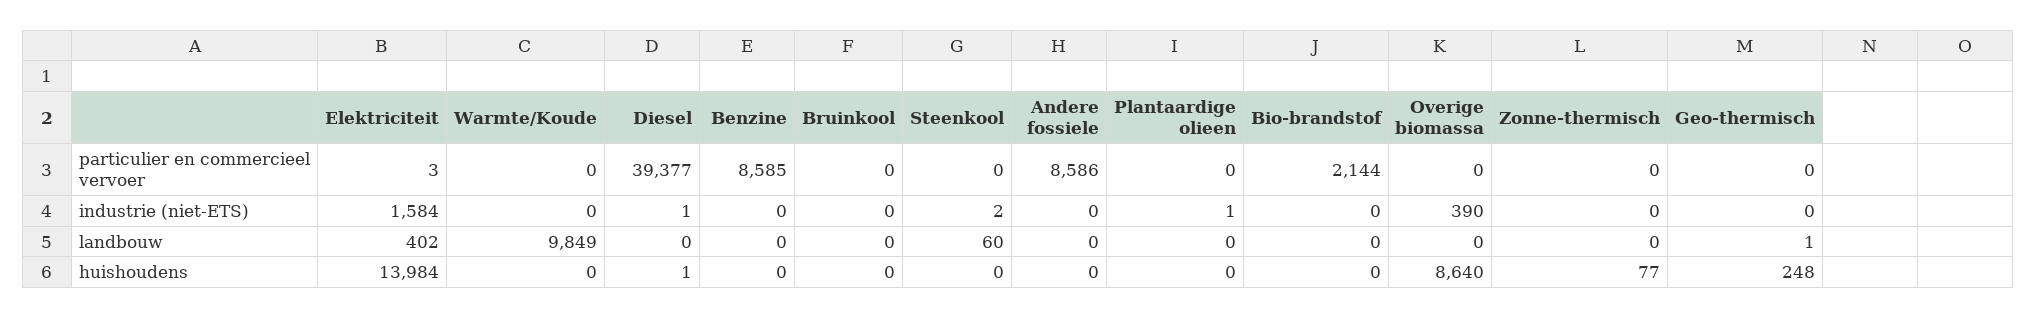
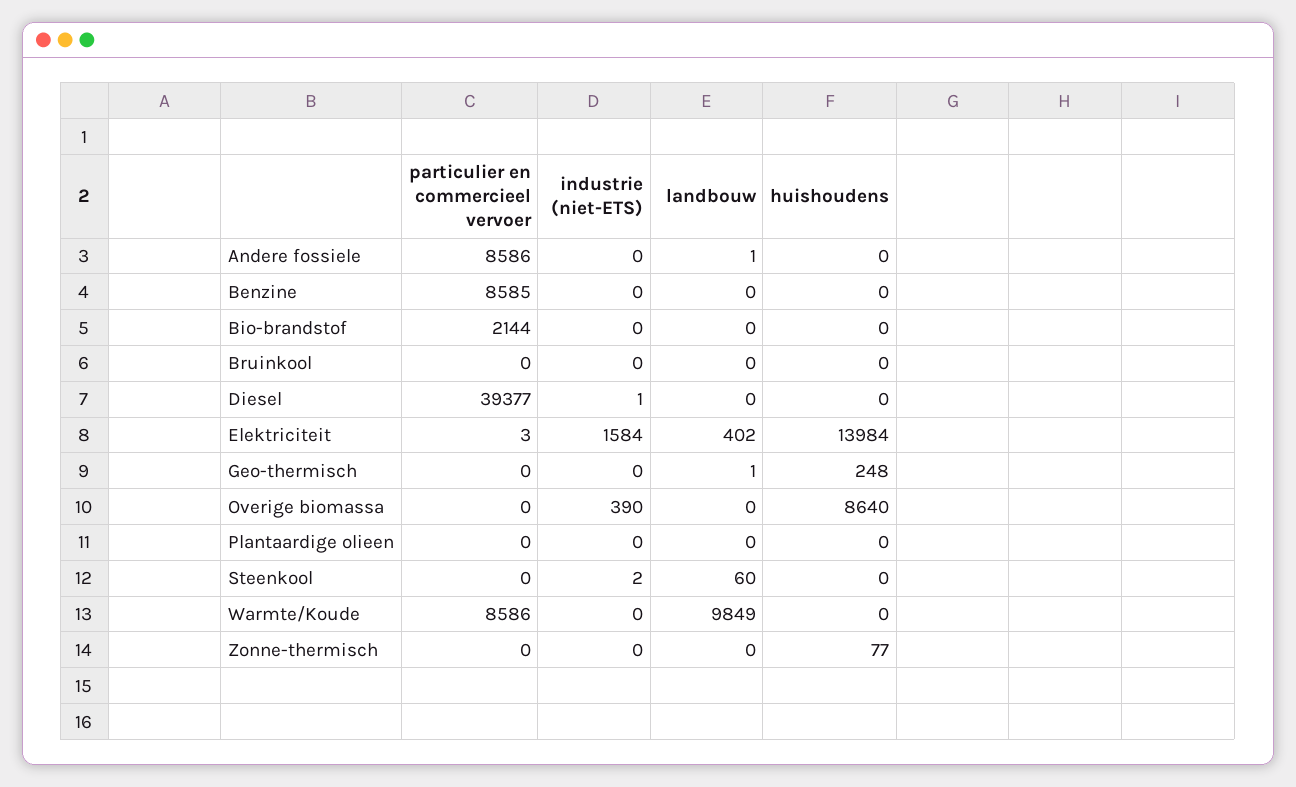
Warmte/Koude, particulier en commercieel vervoer: 0 -> 8586
Plantaardige olieen, industrie (niet-ETS): 1 -> 0
Andere fossiele, landbouw: 0 -> 1
Diesel, huishoudens: 1 -> 0

